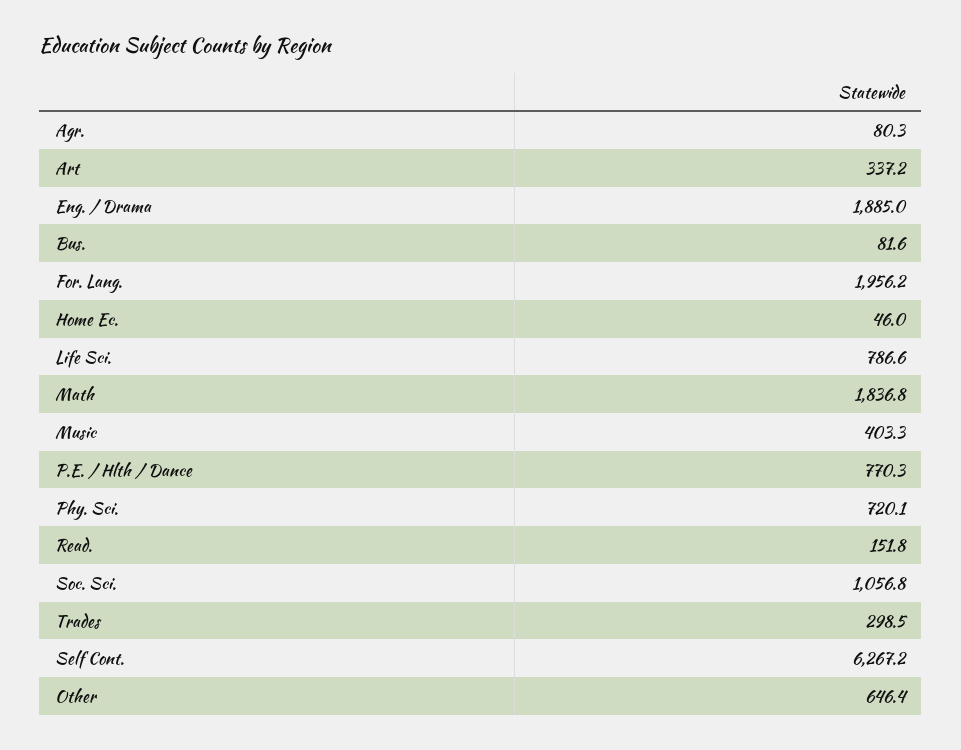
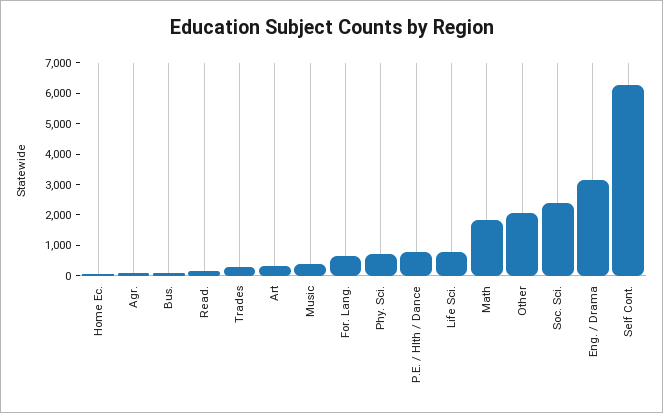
Eng. / Drama: 1885 -> 3000
For. Lang.: 1956.2 -> 500
Soc. Sci.: 1056.8 -> 2500
Other: 646.4 -> 2000

